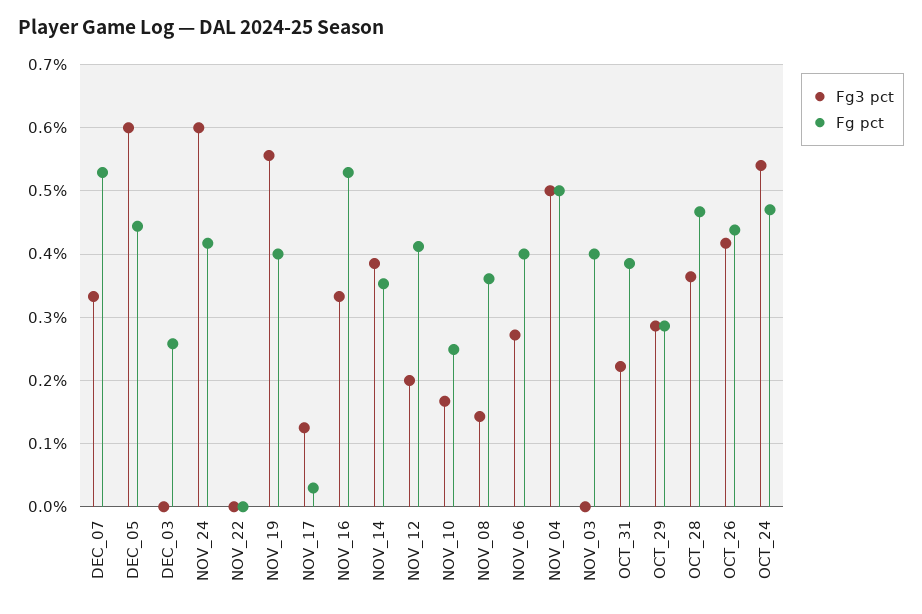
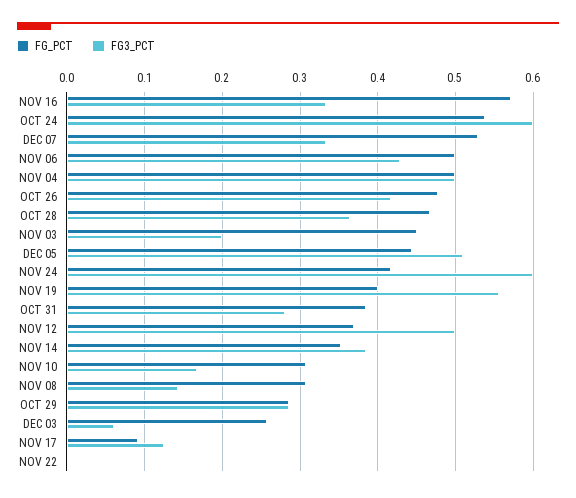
Fg3 pct, DEC_05: 0.6 -> 0.51
Fg3 pct, DEC_03: 0 -> 0.06
Fg pct, NOV_17: 0.03 -> 0.09
Fg pct, NOV_16: 0.53 -> 0.57
Fg3 pct, NOV_12: 0.2 -> 0.5
Fg pct, NOV_12: 0.41 -> 0.37
Fg pct, NOV_10: 0.25 -> 0.31
Fg pct, NOV_08: 0.36 -> 0.31
Fg3 pct, NOV_06: 0.27 -> 0.43
Fg pct, NOV_06: 0.4 -> 0.5
Fg3 pct, NOV_03: 0 -> 0.2
Fg pct, NOV_03: 0.4 -> 0.45
Fg3 pct, OCT_31: 0.22 -> 0.28
Fg pct, OCT_26: 0.44 -> 0.48
Fg3 pct, OCT_24: 0.54 -> 0.6
Fg pct, OCT_24: 0.47 -> 0.54

